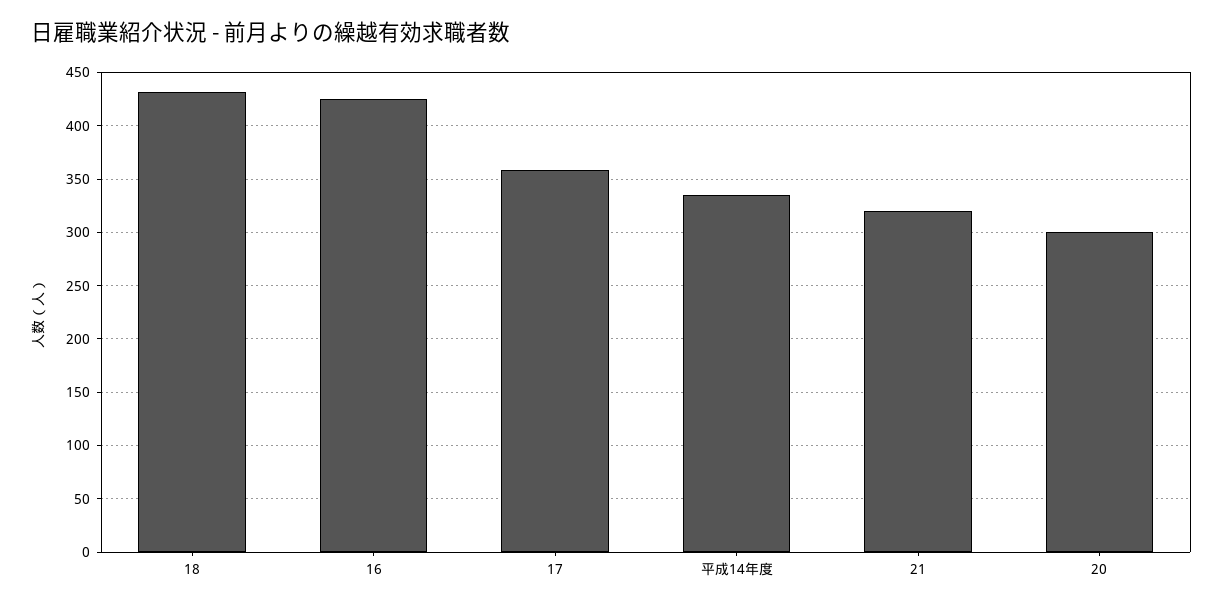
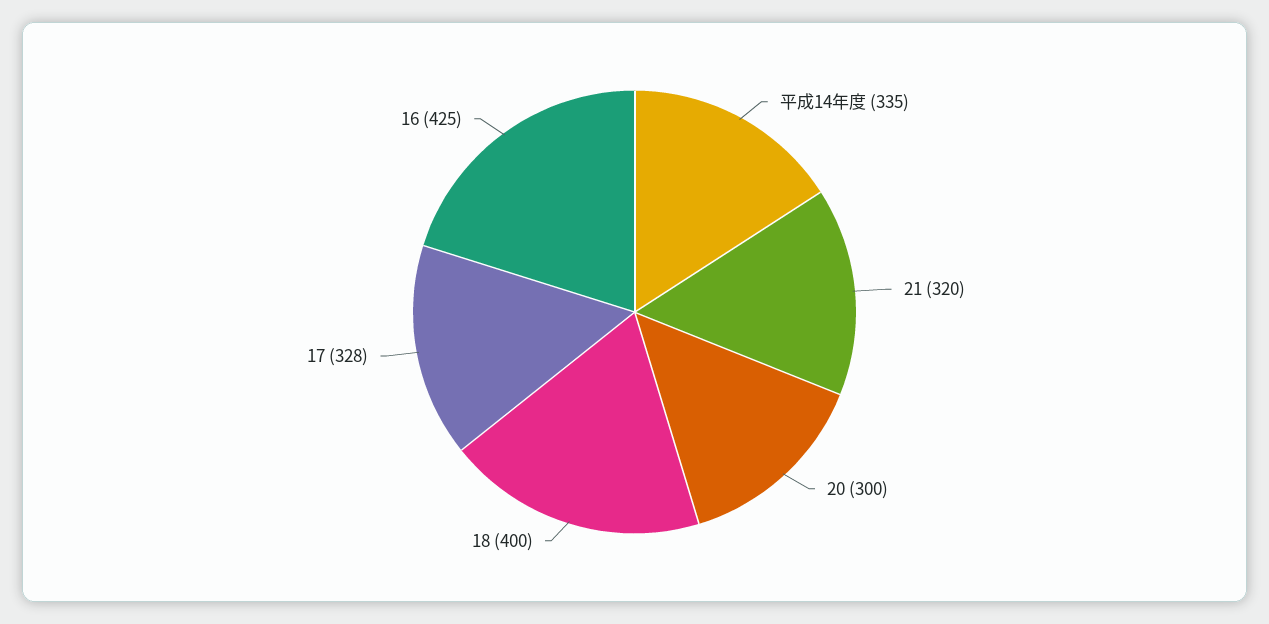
18: 430 -> 400
17: 360 -> 328

